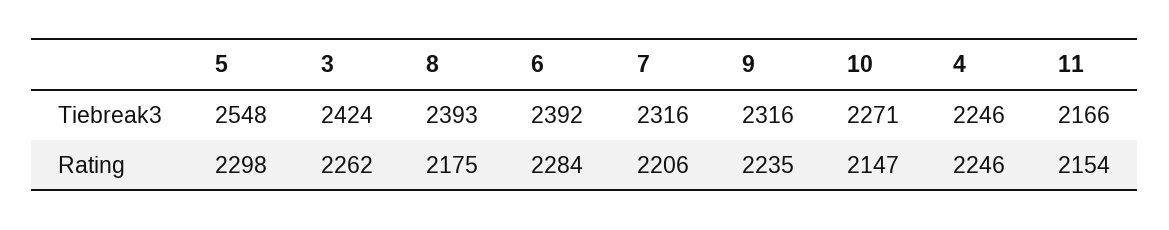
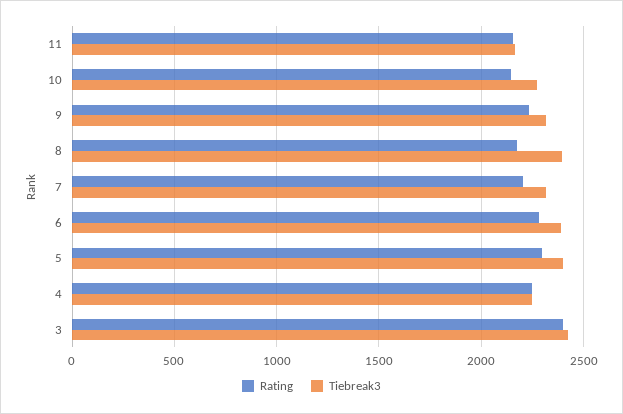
Tiebreak3, 5: 2548 -> 2400
Rating, 3: 2262 -> 2400

